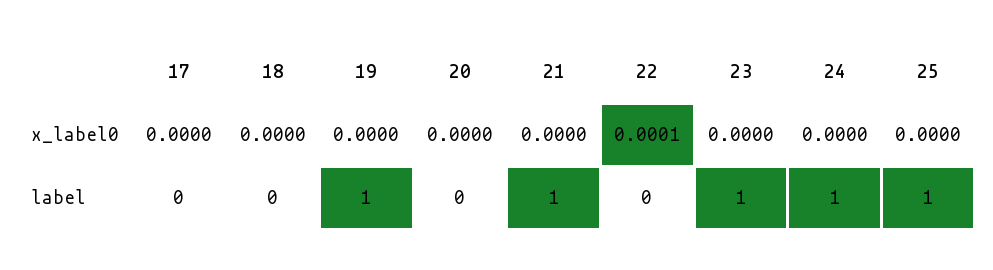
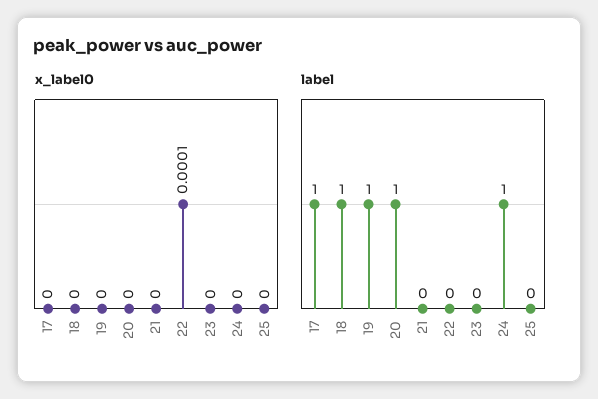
label, 17: 0 -> 1
label, 18: 0 -> 1
label, 20: 0 -> 1
label, 21: 1 -> 0
label, 23: 1 -> 0
label, 25: 1 -> 0

